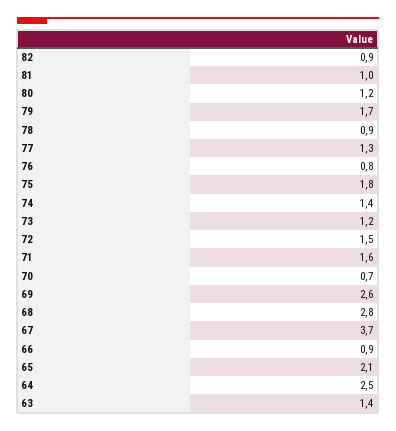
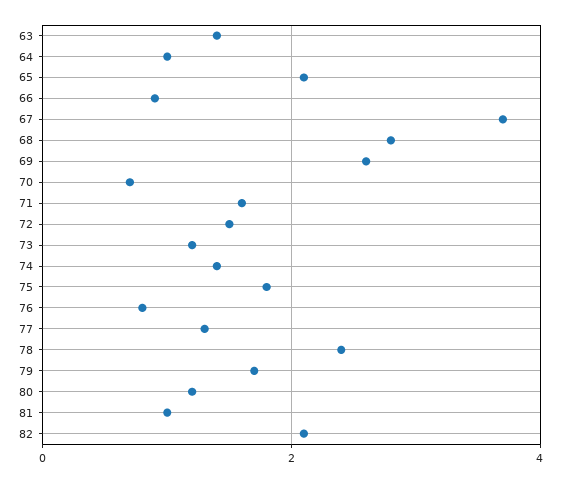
82: 0.9 -> 2
78: 0.9 -> 2.5
64: 2.5 -> 1

